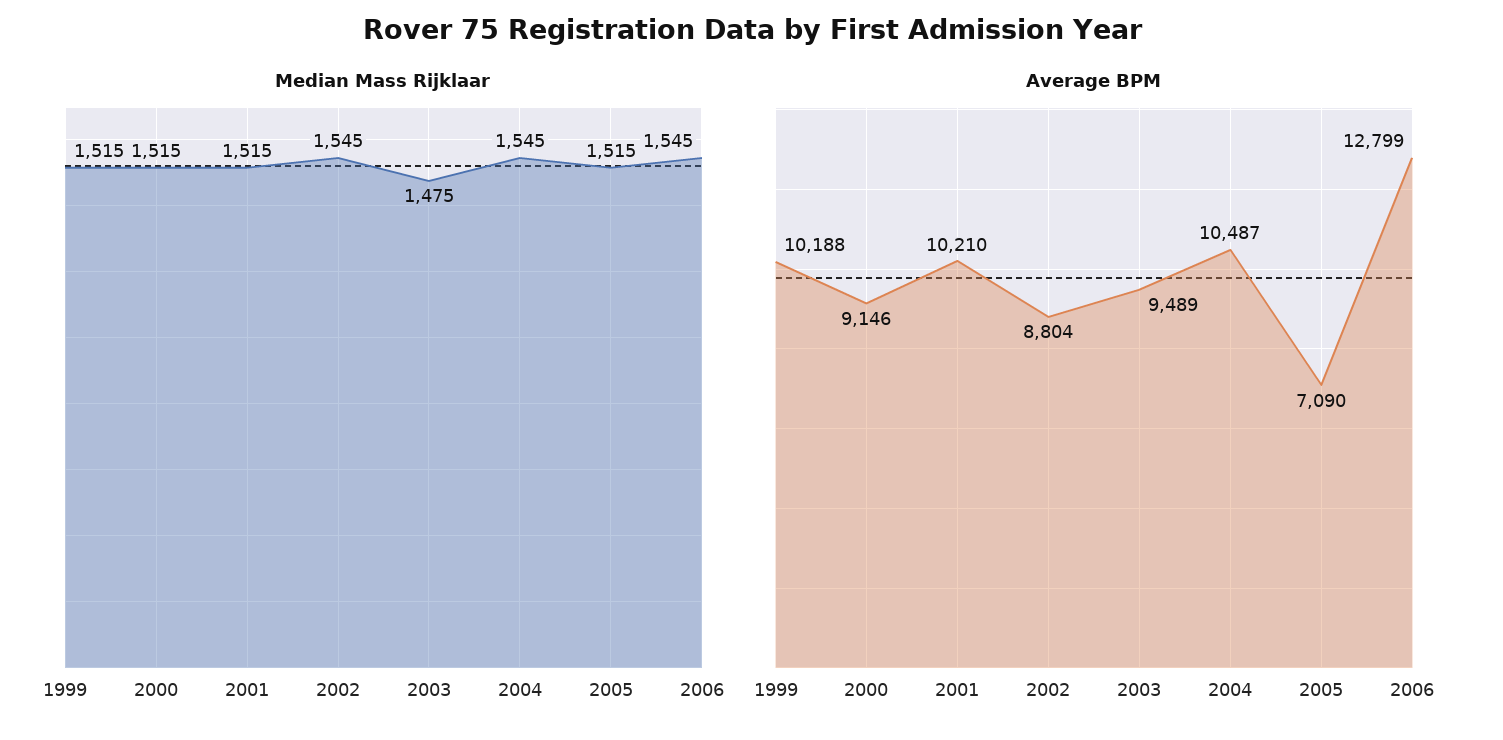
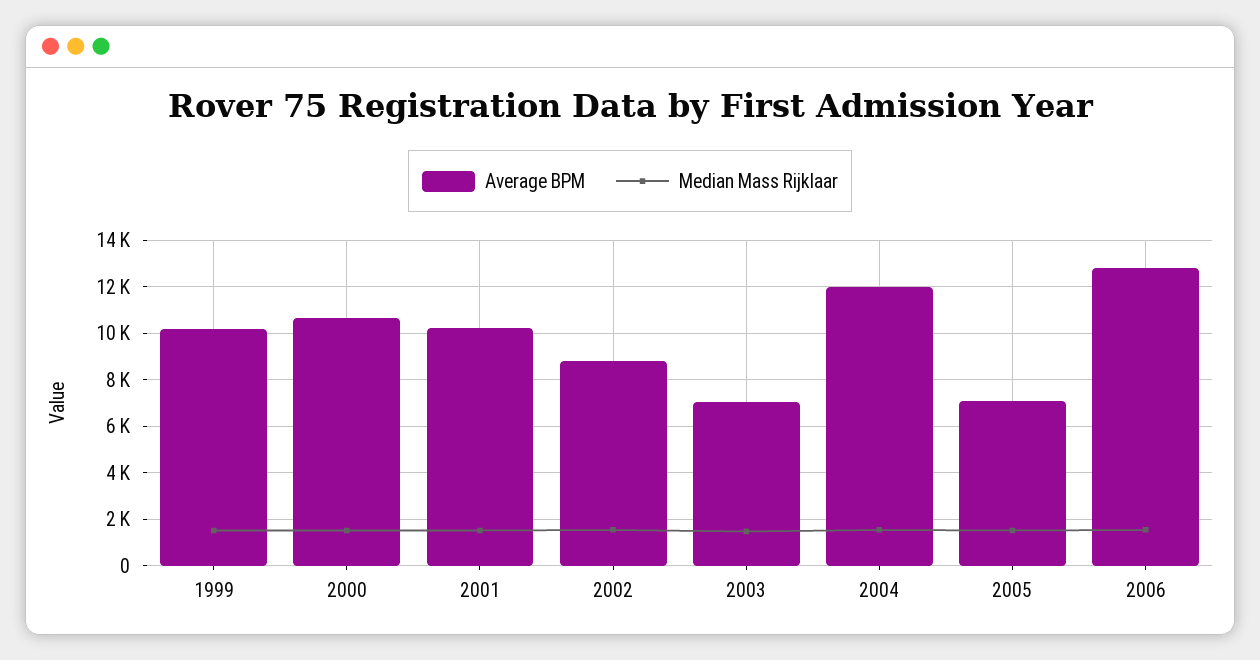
Average BPM, 2000: 9146 -> 10500
Average BPM, 2003: 9489 -> 7000
Average BPM, 2004: 10487 -> 12000

